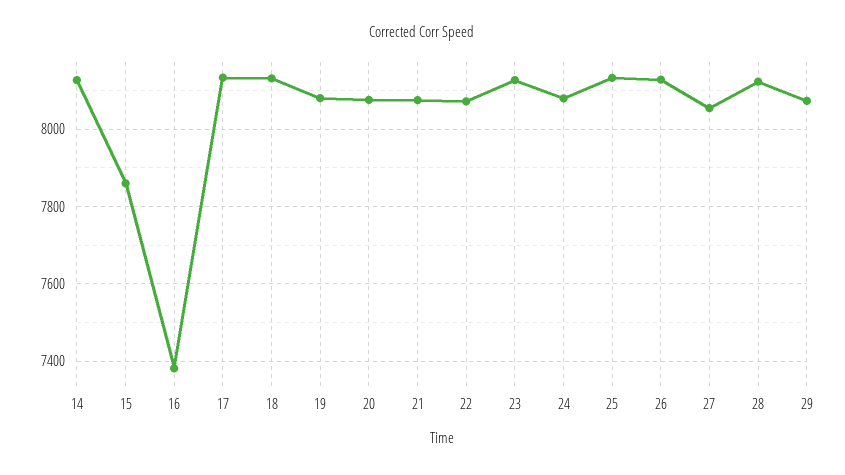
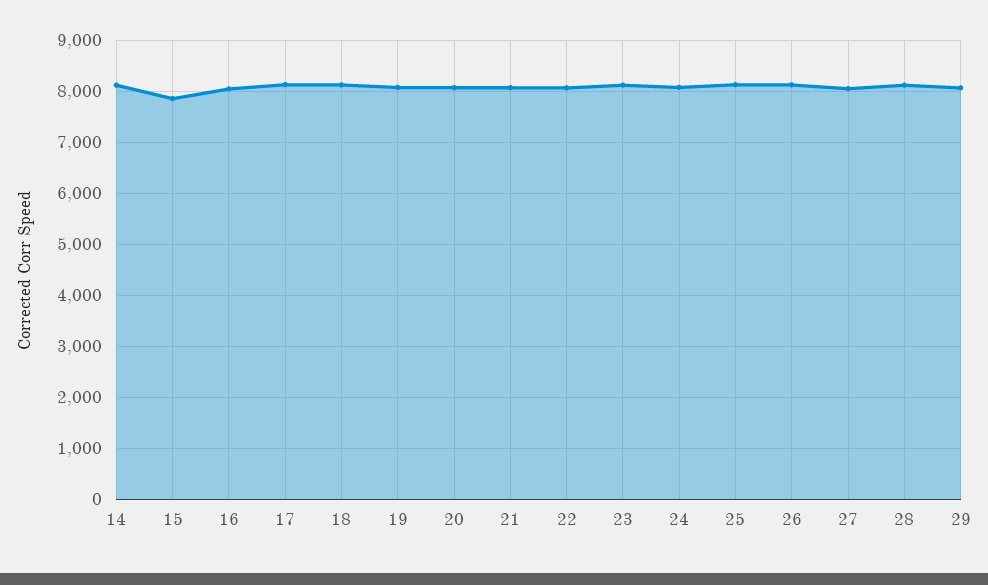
16: 7380 -> 8000

